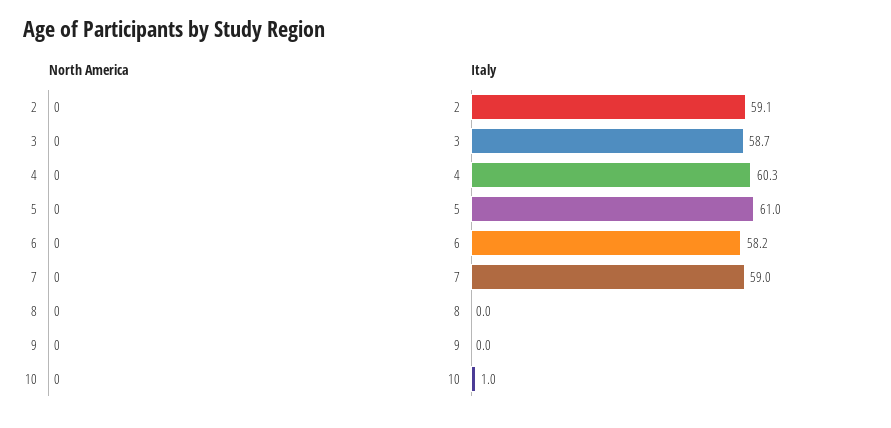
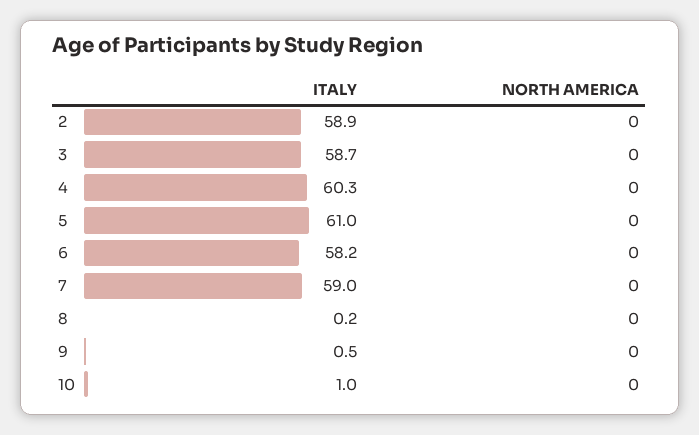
Italy, 2: 59.1 -> 58.9
Italy, 8: 0 -> 0.2
Italy, 9: 0 -> 0.5

